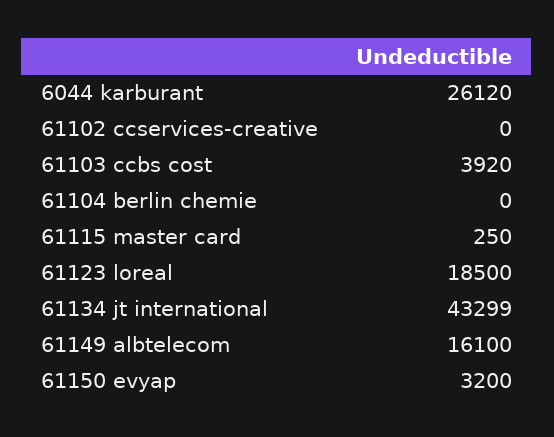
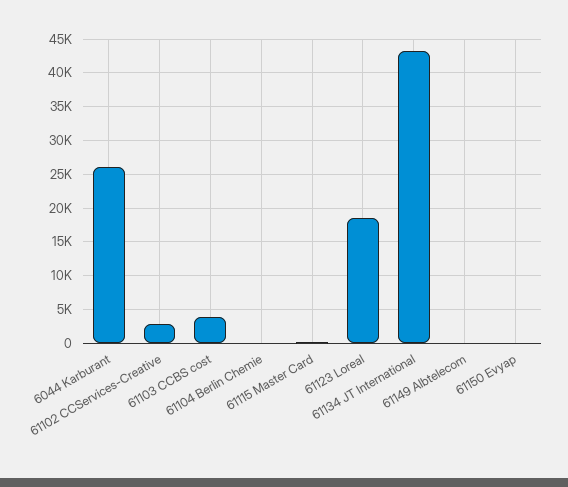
61102 ccservices-creative: 0 -> 3000
61149 albtelecom: 16100 -> 0
61150 evyap: 3200 -> 0

